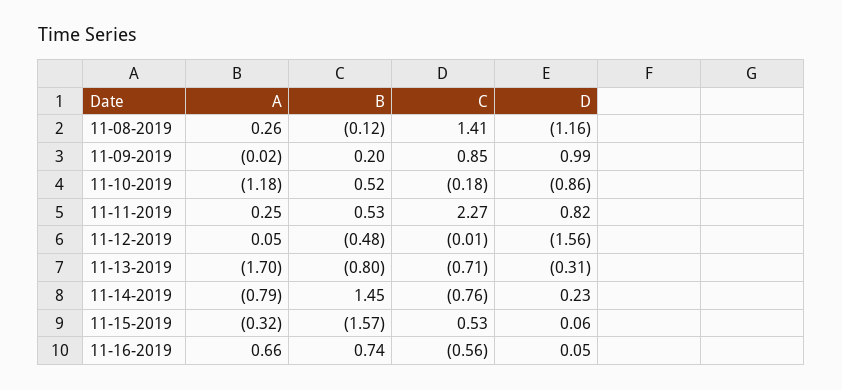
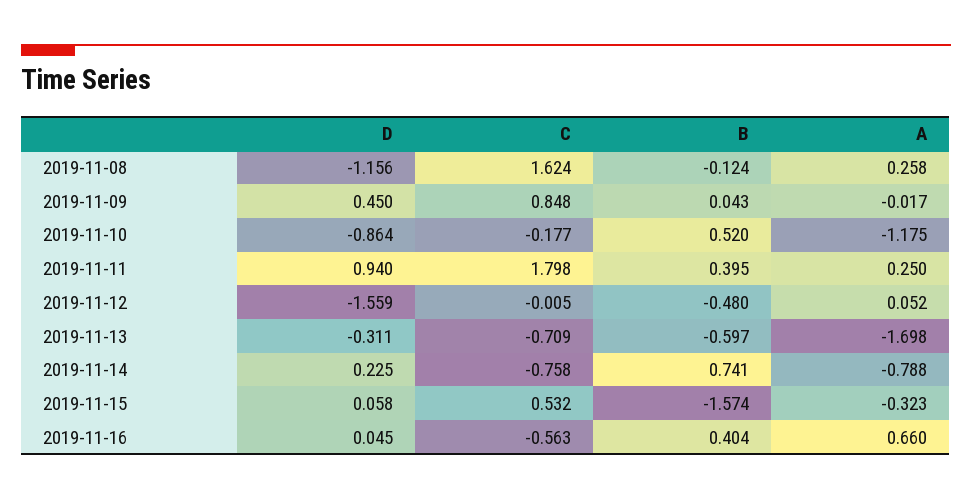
C, 11-08-2019: 1.41 -> 1.624
B, 11-09-2019: 0.2 -> 0.043
D, 11-09-2019: 0.99 -> 0.45
B, 11-11-2019: 0.53 -> 0.395
C, 11-11-2019: 2.27 -> 1.798
D, 11-11-2019: 0.82 -> 0.94
B, 11-13-2019: -0.8 -> -0.597
B, 11-14-2019: 1.45 -> 0.741
B, 11-16-2019: 0.74 -> 0.404

